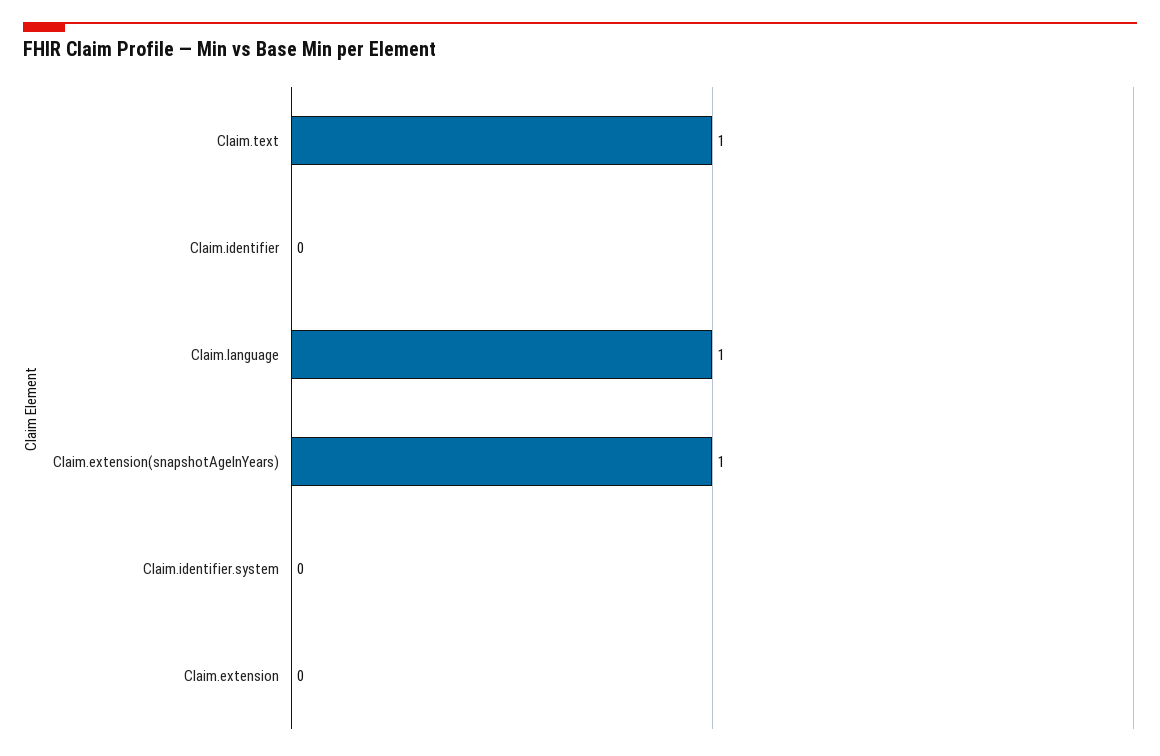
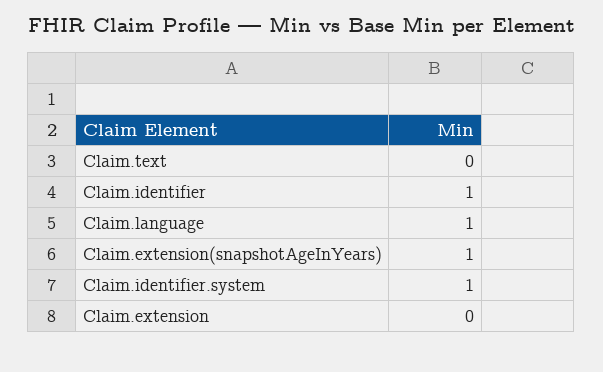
Claim.text: 1 -> 0
Claim.identifier: 0 -> 1
Claim.identifier.system: 0 -> 1

